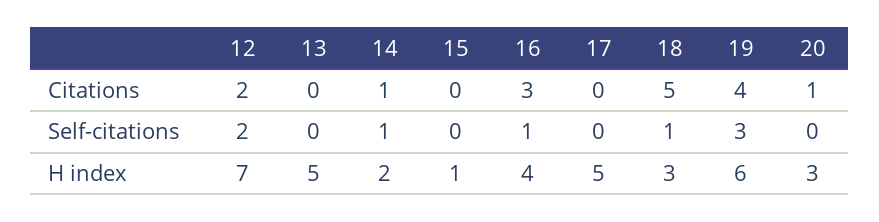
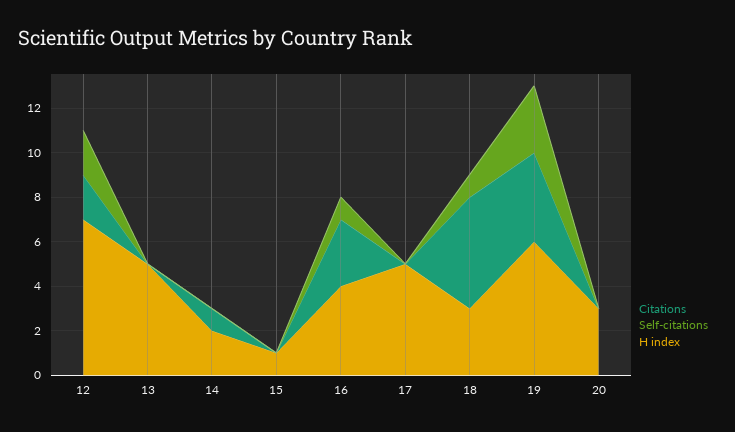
Citations, 20: 1 -> 0
Self-citations, 14: 1 -> 0

